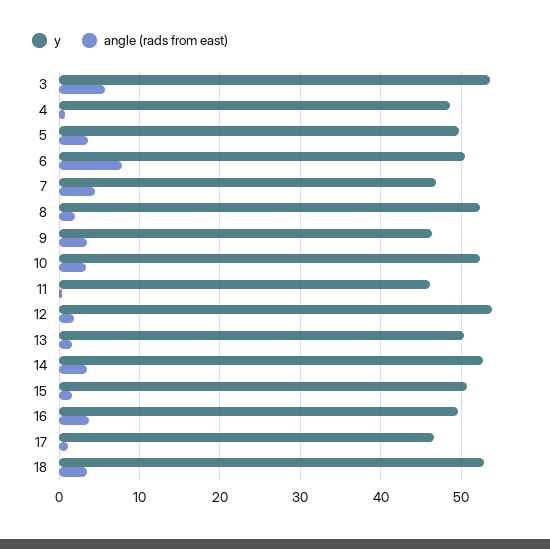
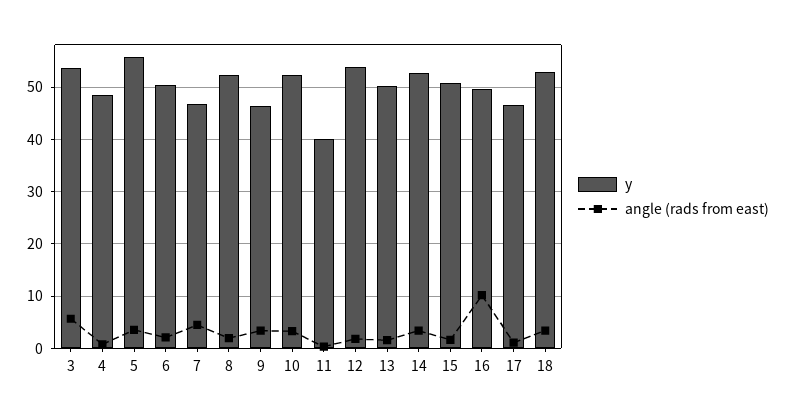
y, 5: 50 -> 56
angle (rads from east), 6: 8 -> 2
y, 11: 46 -> 40
angle (rads from east), 16: 4 -> 10

